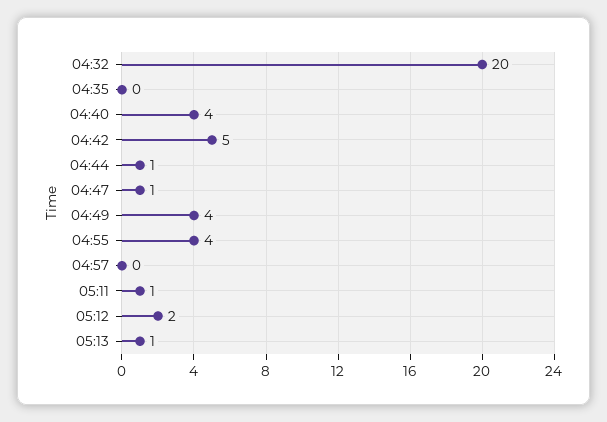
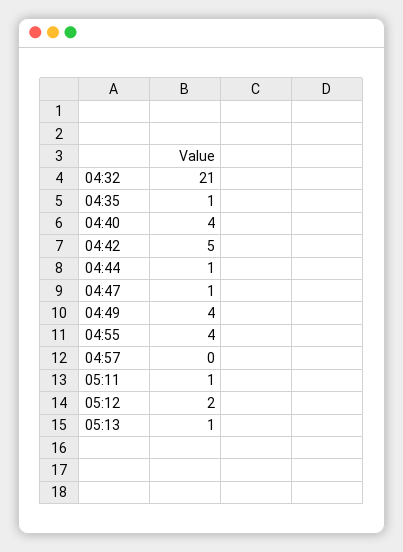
04:32: 20 -> 21
04:35: 0 -> 1

